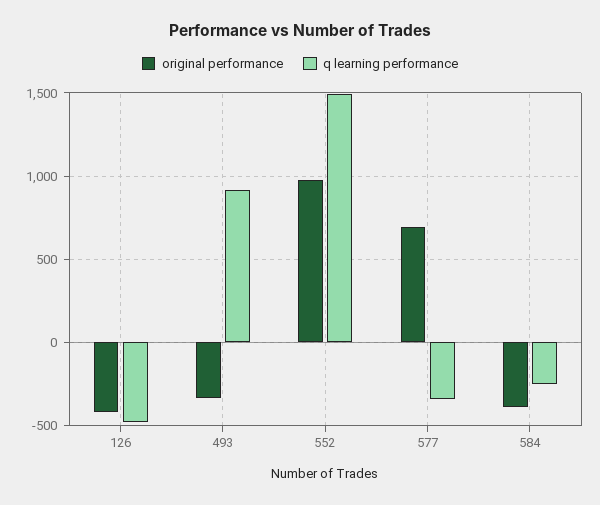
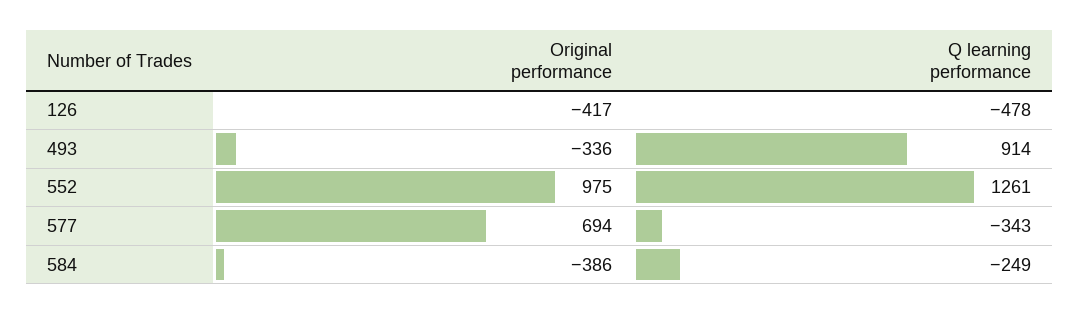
q learning performance, 552: 1500 -> 1261

